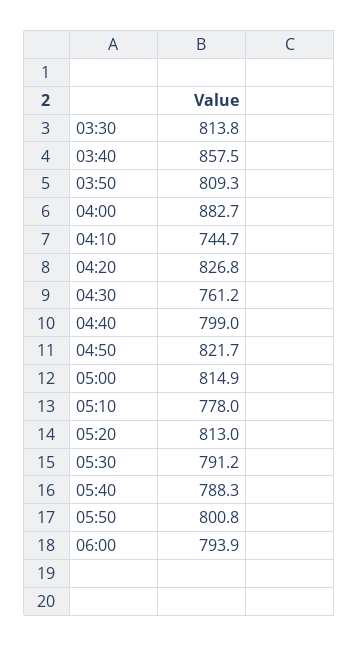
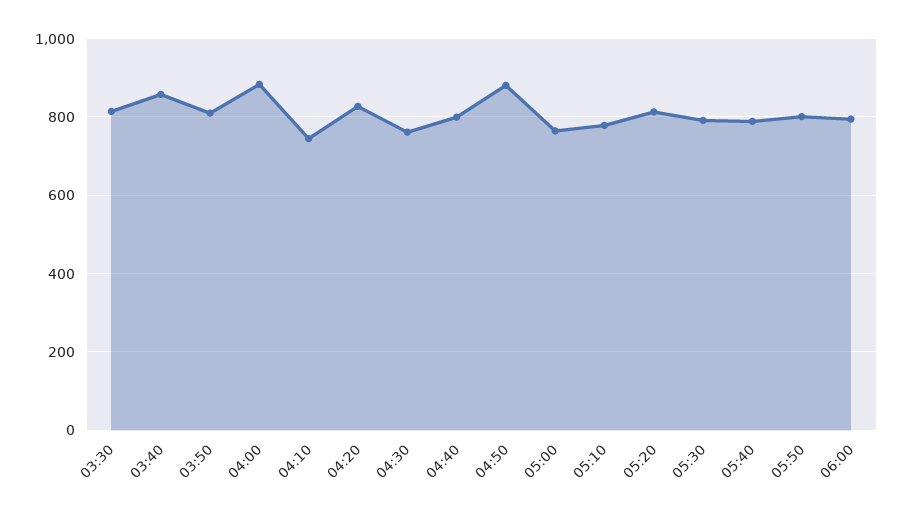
04:50: 821.7 -> 880
05:00: 814.9 -> 760

